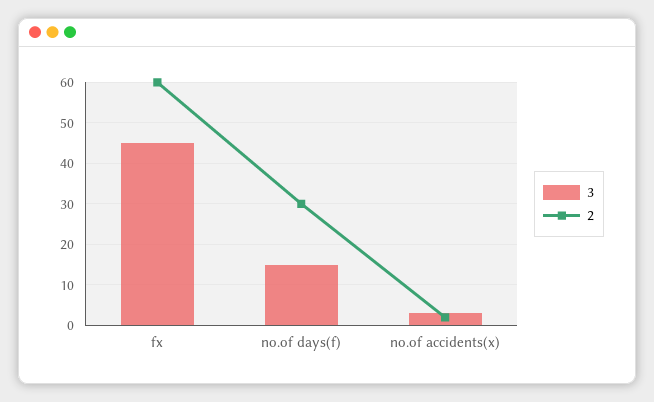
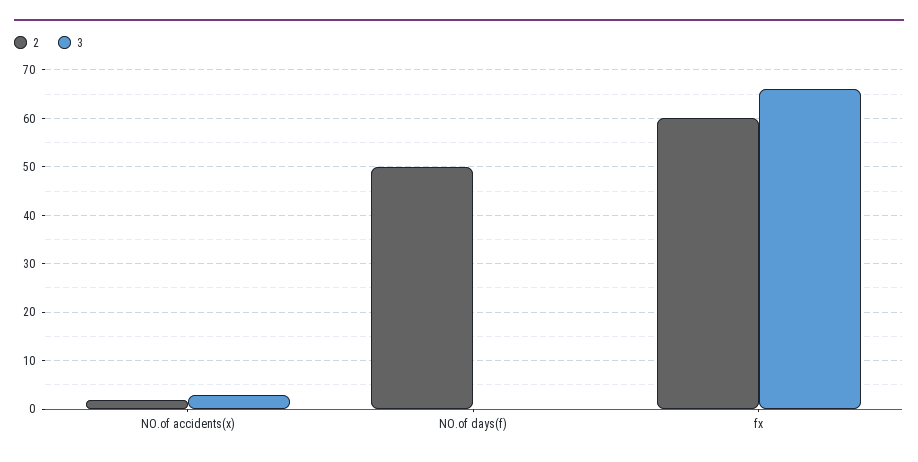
3, fx: 45 -> 65
3, no.of days(f): 15 -> 0
2, no.of days(f): 30 -> 50

